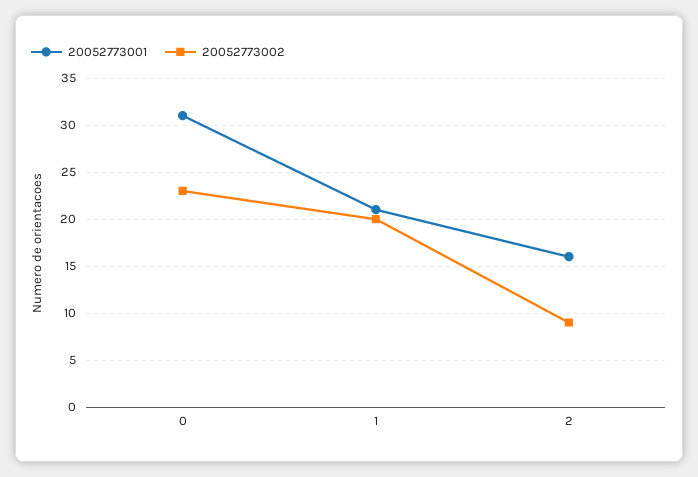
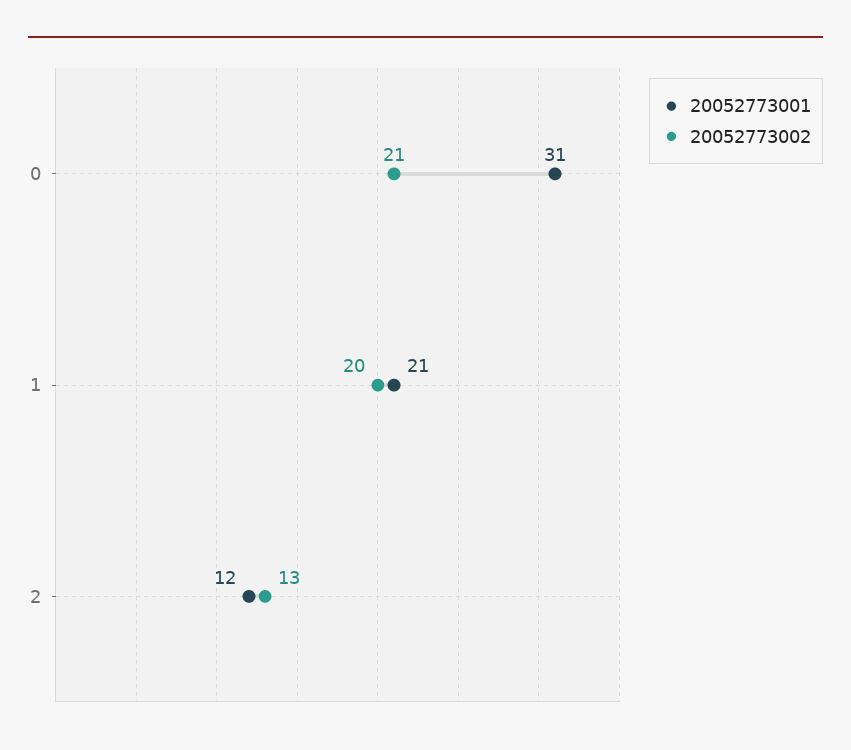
20052773002, 0: 23 -> 21
20052773001, 2: 16 -> 12
20052773002, 2: 9 -> 13

